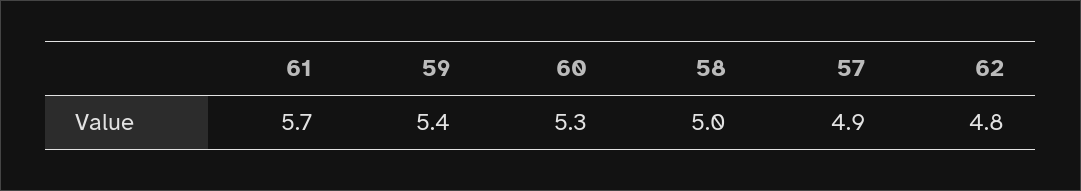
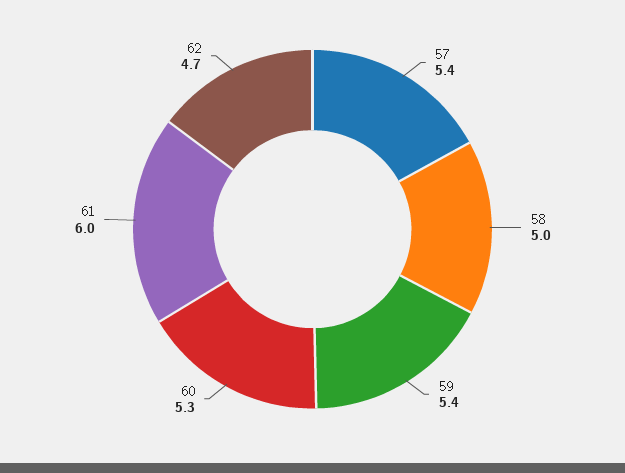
61: 5.7 -> 6
57: 4.9 -> 5.4
62: 4.8 -> 4.7

